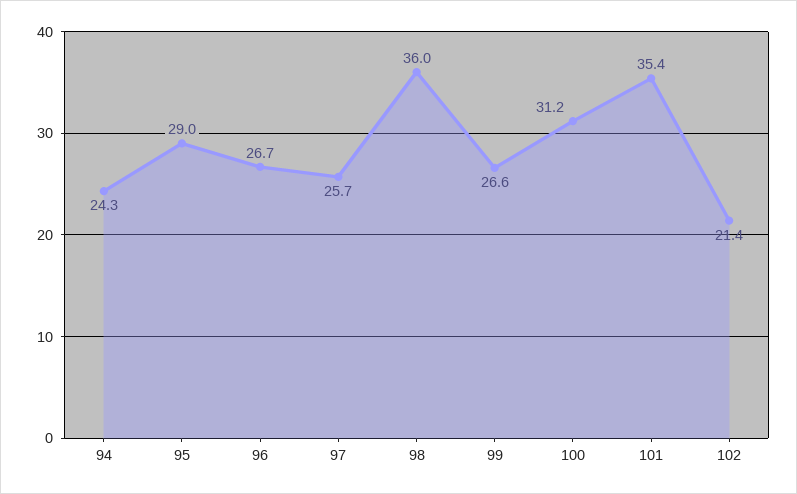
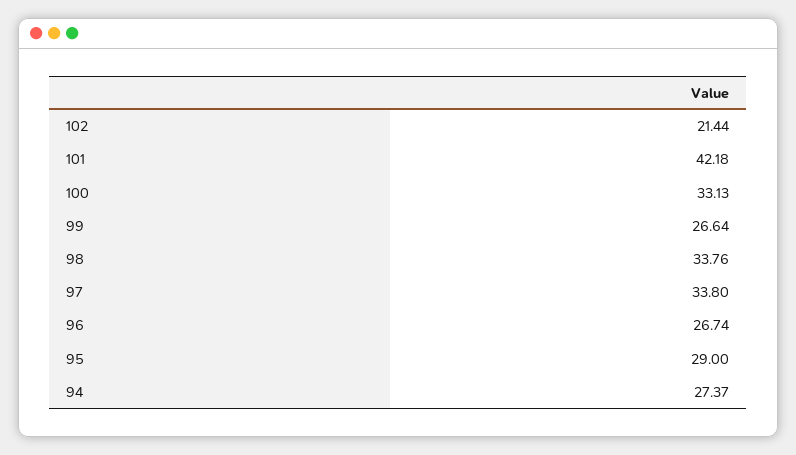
94: 24.3 -> 27.37
97: 25.7 -> 33.8
98: 36 -> 33.76
100: 31.2 -> 33.13
101: 35.4 -> 42.18

